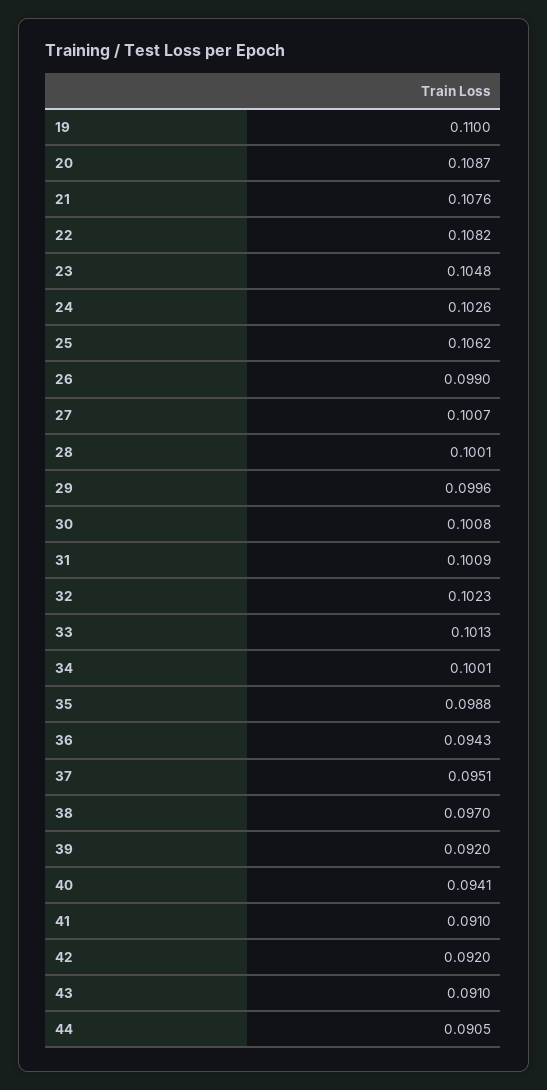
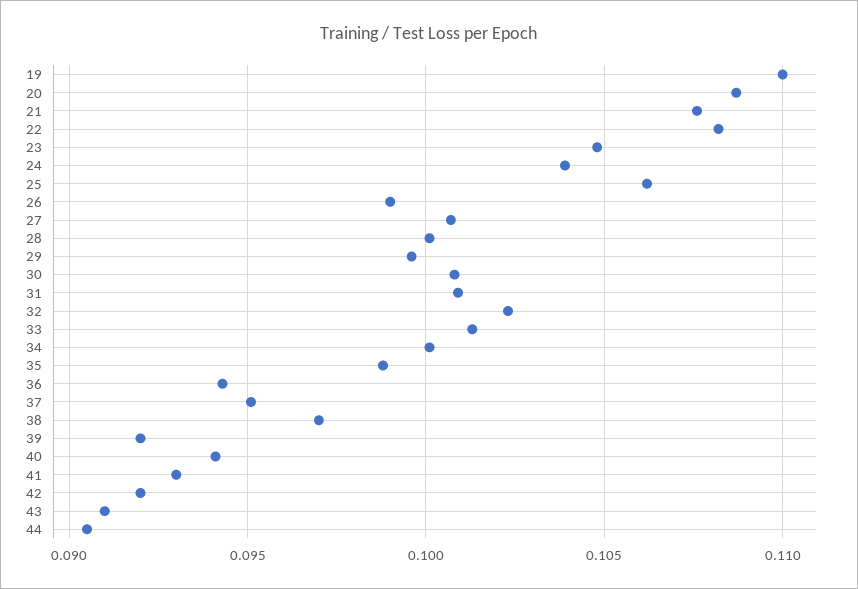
24: 0.1026 -> 0.104
41: 0.091 -> 0.093

